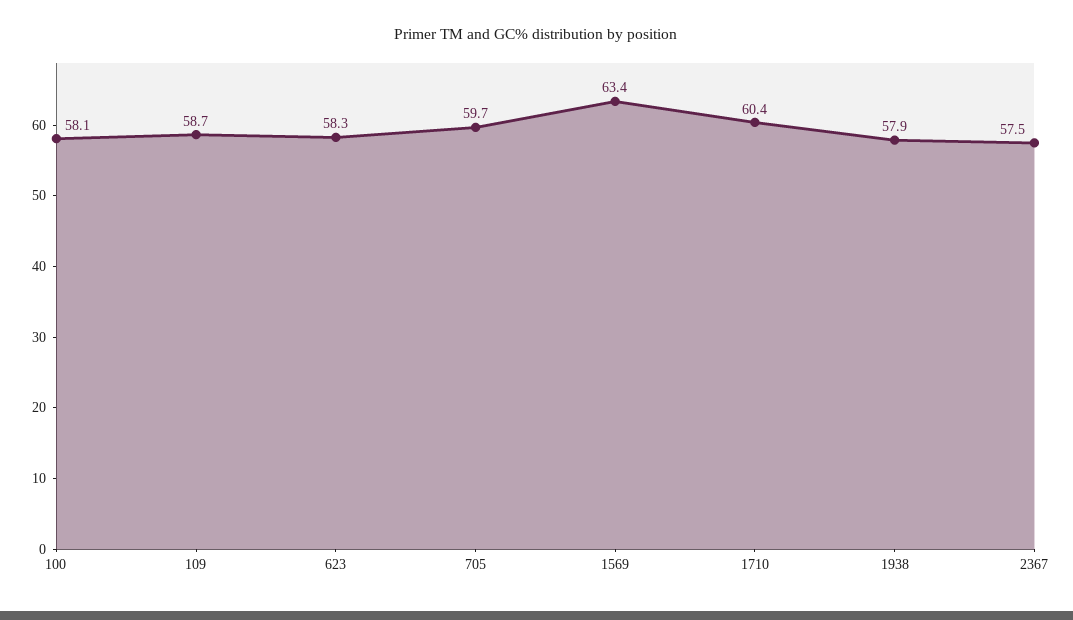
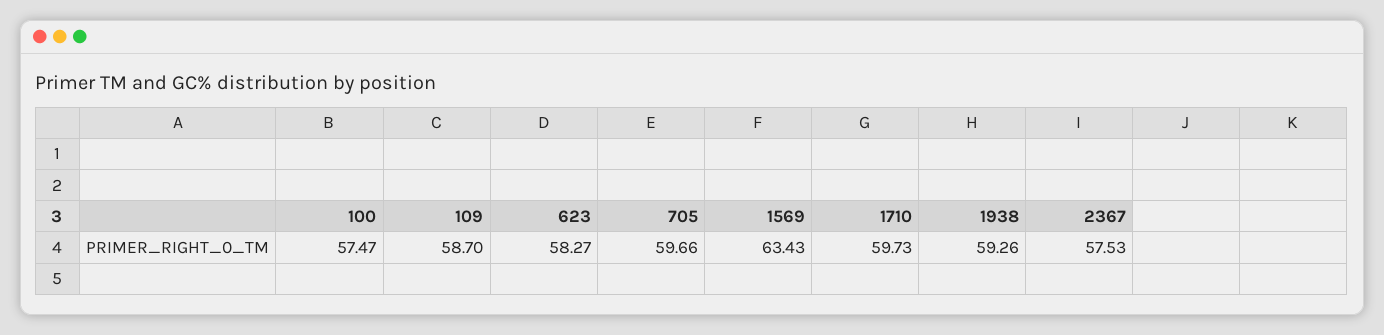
100: 58.1 -> 57.47
1710: 60.4 -> 59.73
1938: 57.9 -> 59.26

